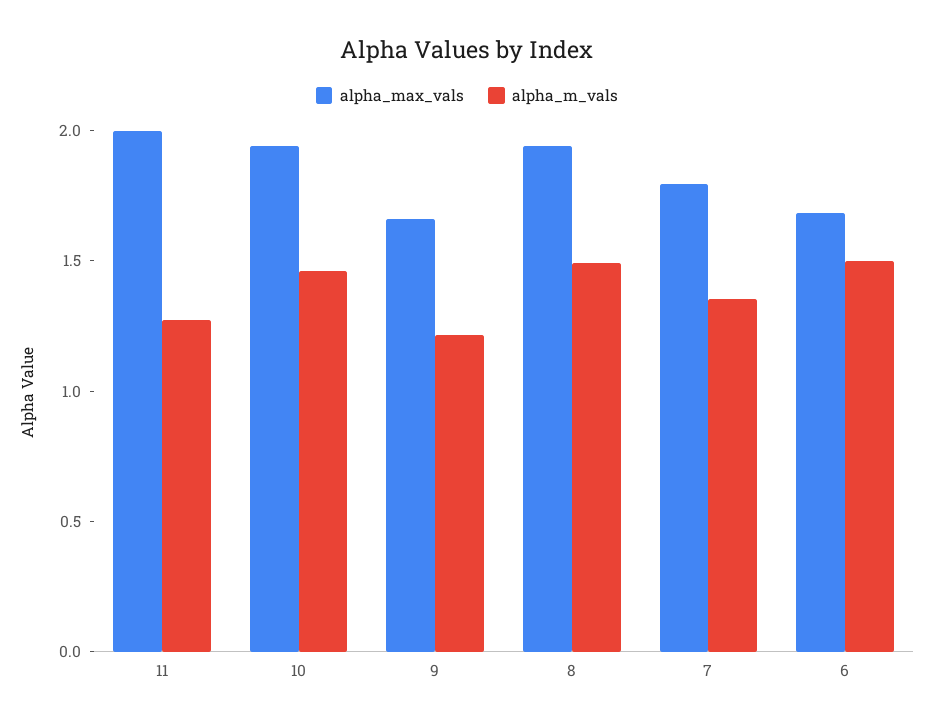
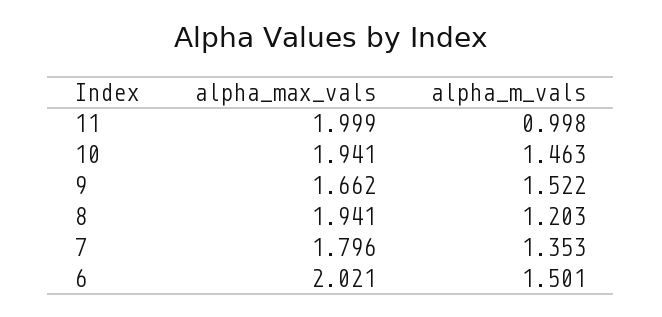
alpha_m_vals, 11: 1.3 -> 0.998
alpha_m_vals, 9: 1.2 -> 1.522
alpha_m_vals, 8: 1.5 -> 1.203
alpha_max_vals, 6: 1.7 -> 2.021

